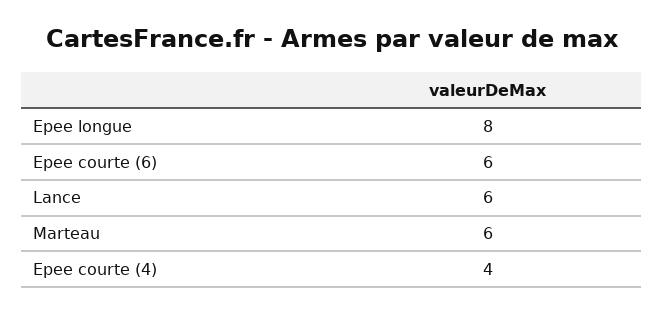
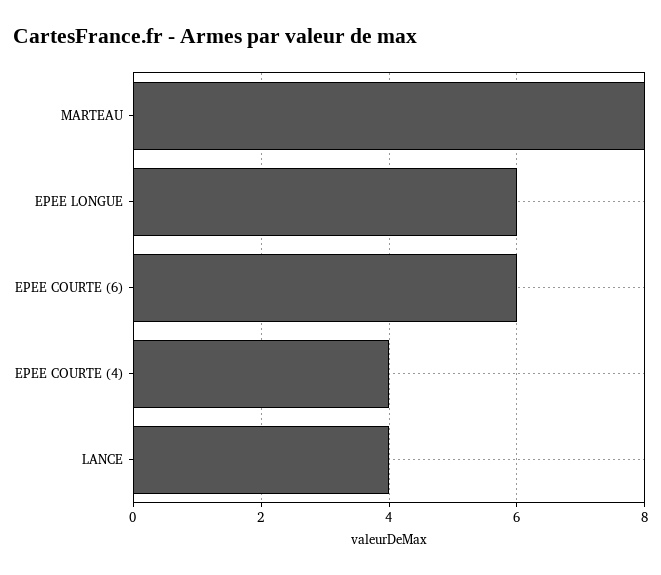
Epee longue: 8 -> 6
Lance: 6 -> 4
Marteau: 6 -> 8

